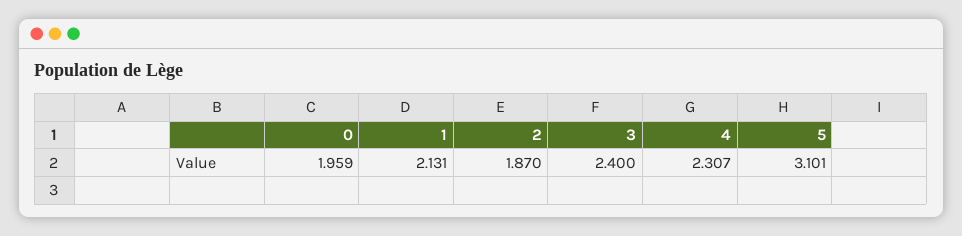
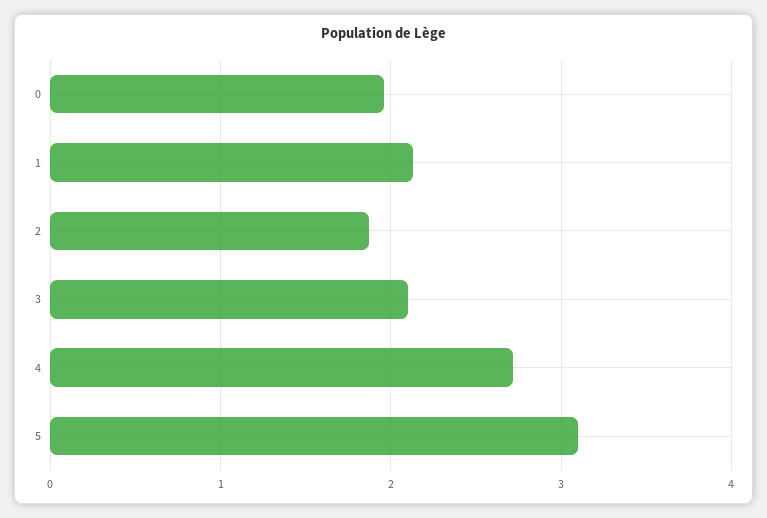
3: 2.4 -> 2.1
4: 2.307 -> 2.7

